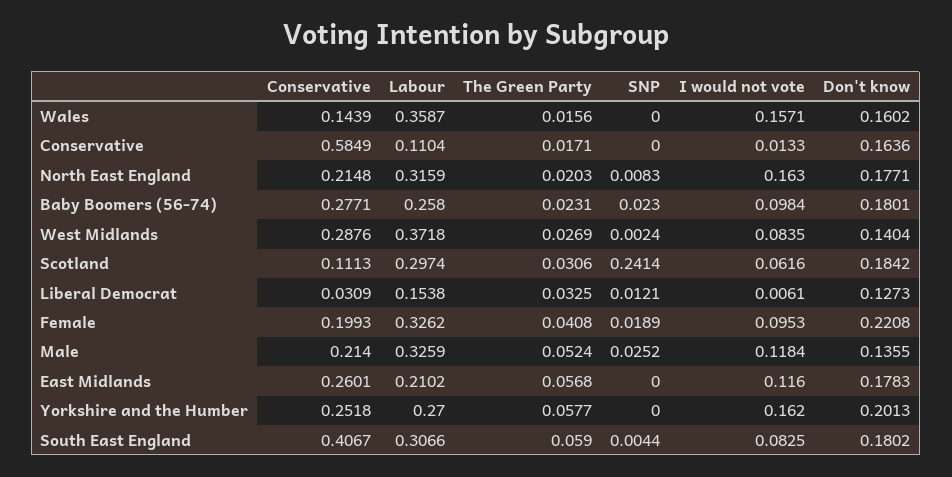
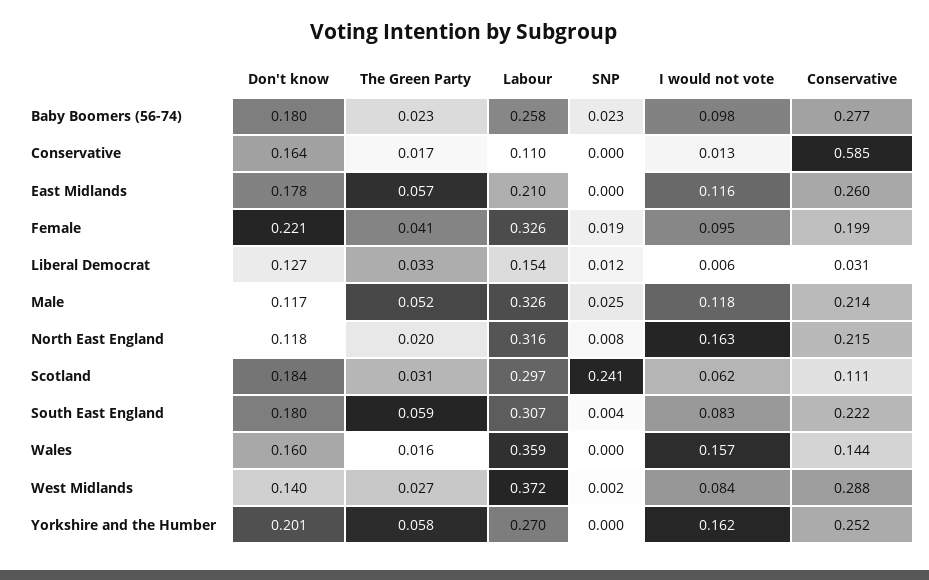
Don't know, North East England: 0.1771 -> 0.118
Don't know, Male: 0.1355 -> 0.117
Conservative, South East England: 0.4067 -> 0.222

